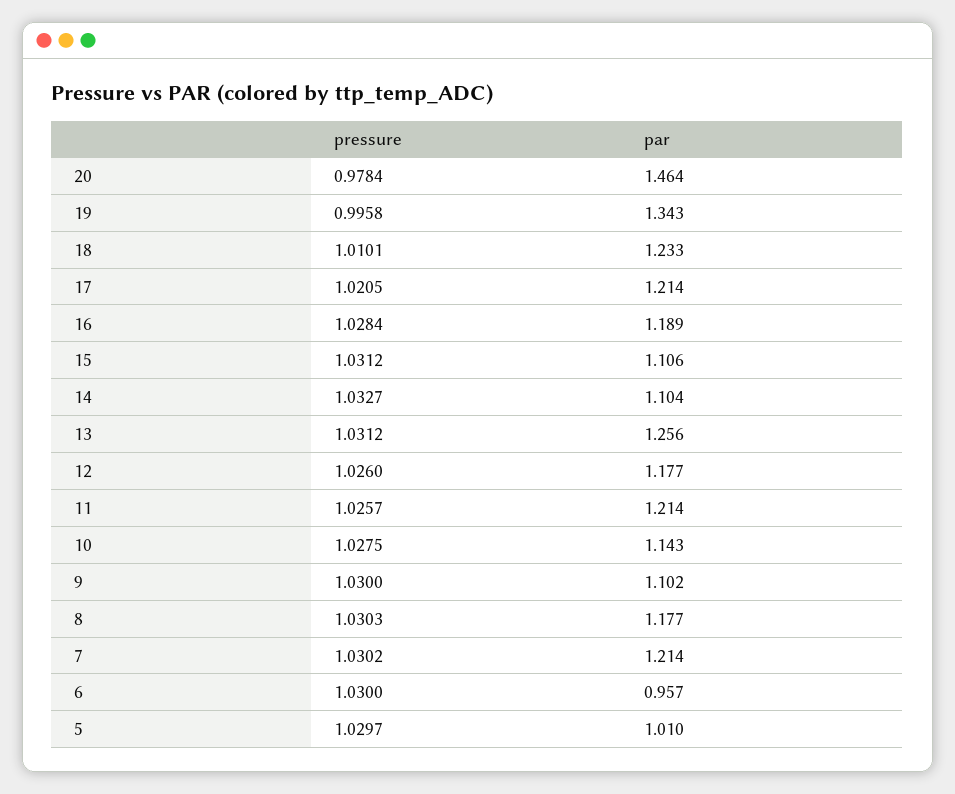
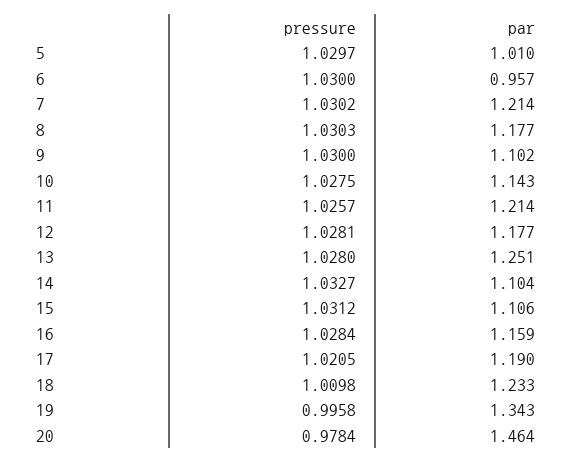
pressure, 18: 1.0101 -> 1.0098
par, 17: 1.214 -> 1.19
par, 16: 1.189 -> 1.159
pressure, 13: 1.0312 -> 1.028
par, 13: 1.256 -> 1.251
pressure, 12: 1.026 -> 1.0281

